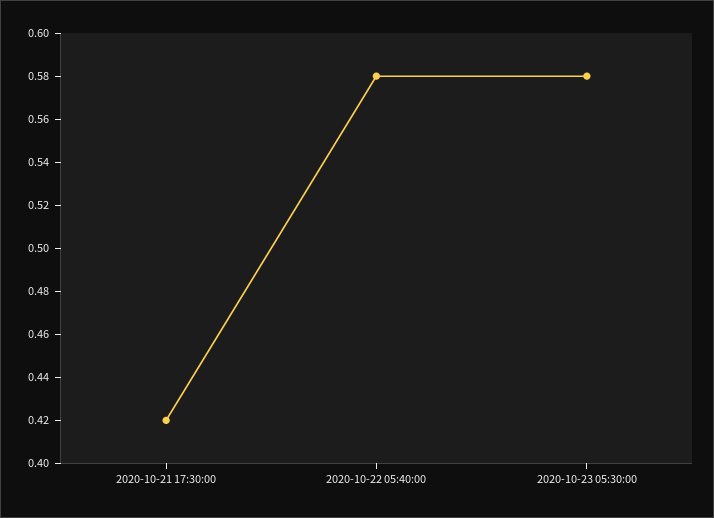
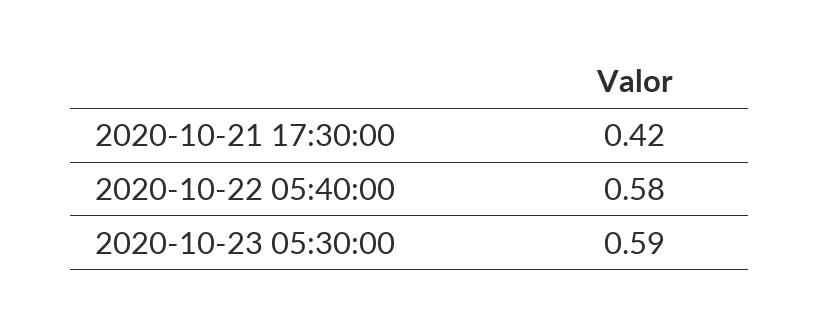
2020-10-23 05:30:00: 0.58 -> 0.59

